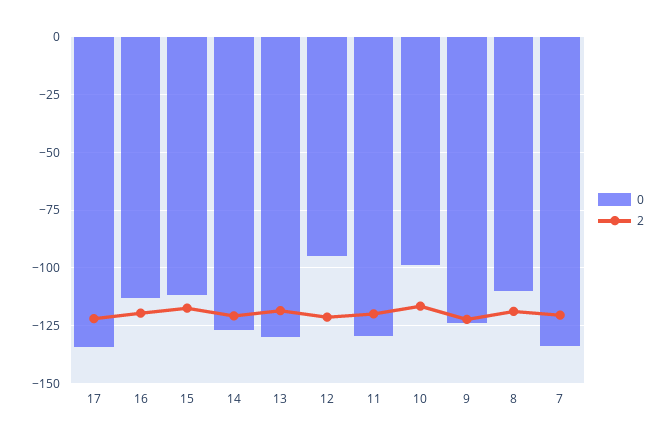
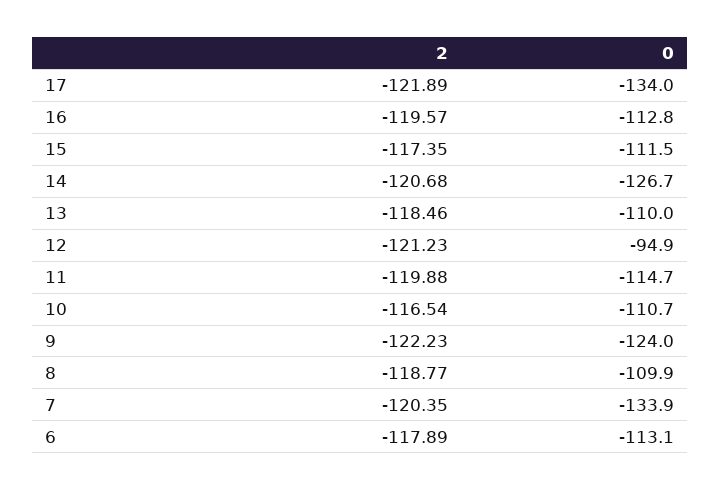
0, 13: -130 -> -110
0, 11: -130 -> -114.7
0, 10: -100 -> -110.7
2, 6: none -> -117.89
0, 6: none -> -113.1

